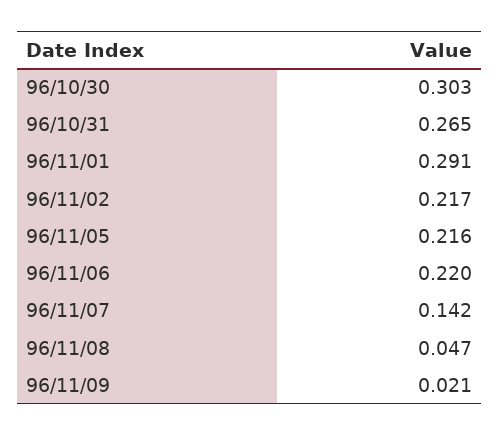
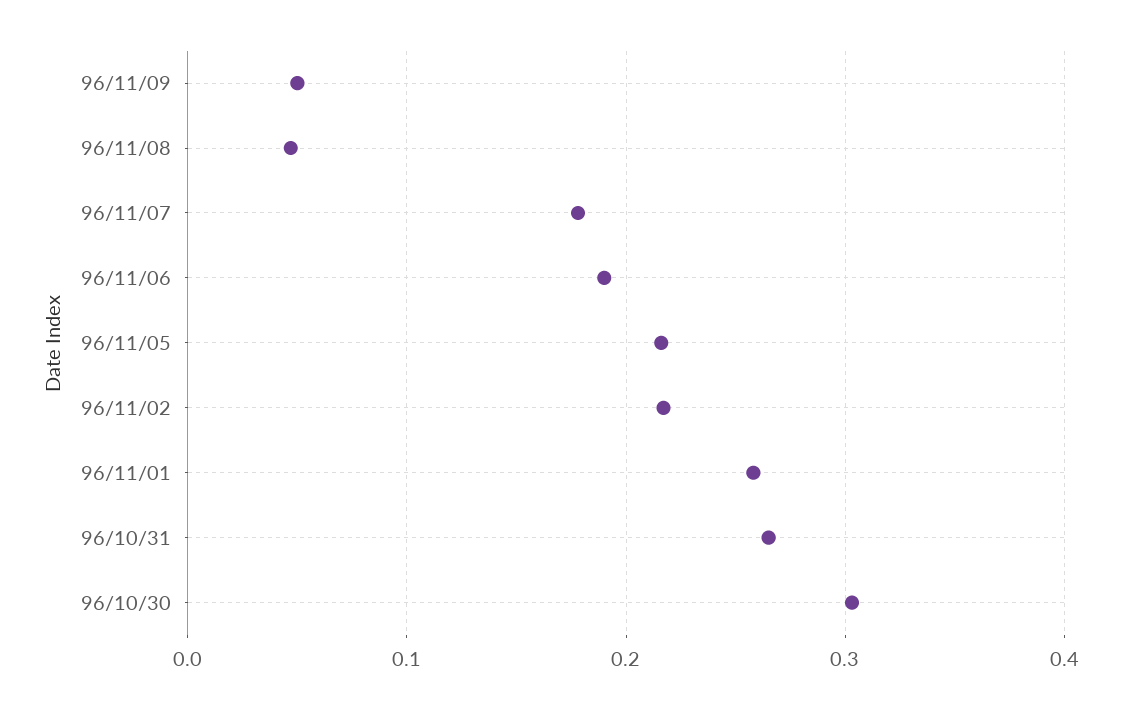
96/11/01: 0.291 -> 0.26
96/11/06: 0.22 -> 0.19
96/11/07: 0.142 -> 0.18
96/11/09: 0.021 -> 0.05

